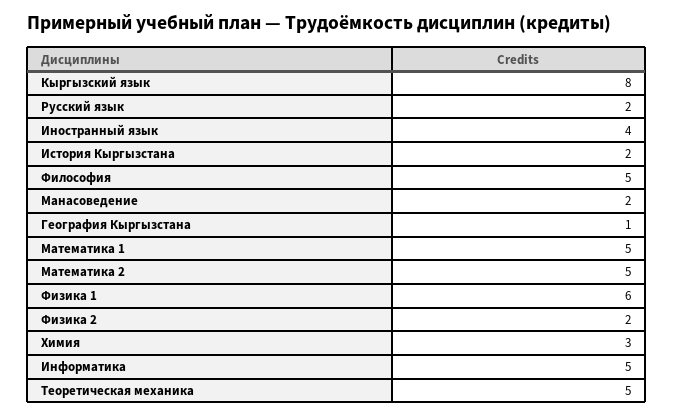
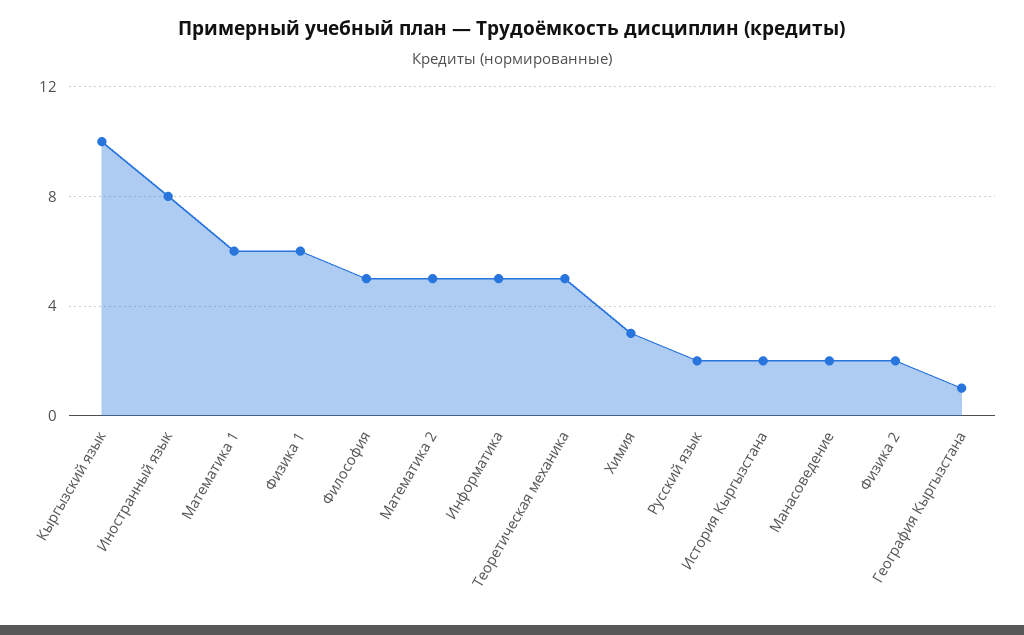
Кыргызский язык: 8 -> 10
Иностранный язык: 4 -> 8
Математика 1: 5 -> 6

